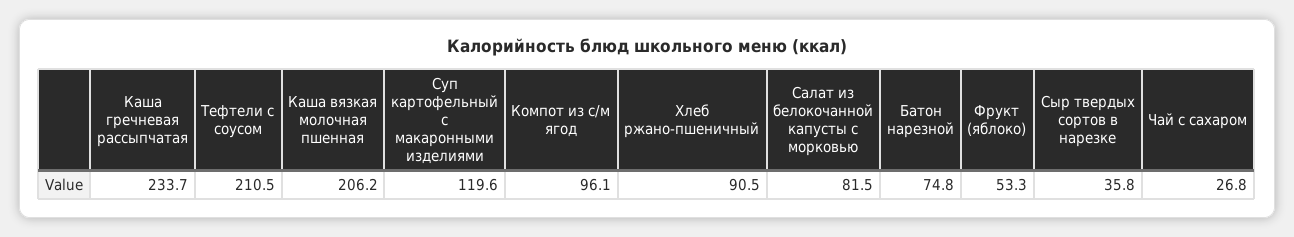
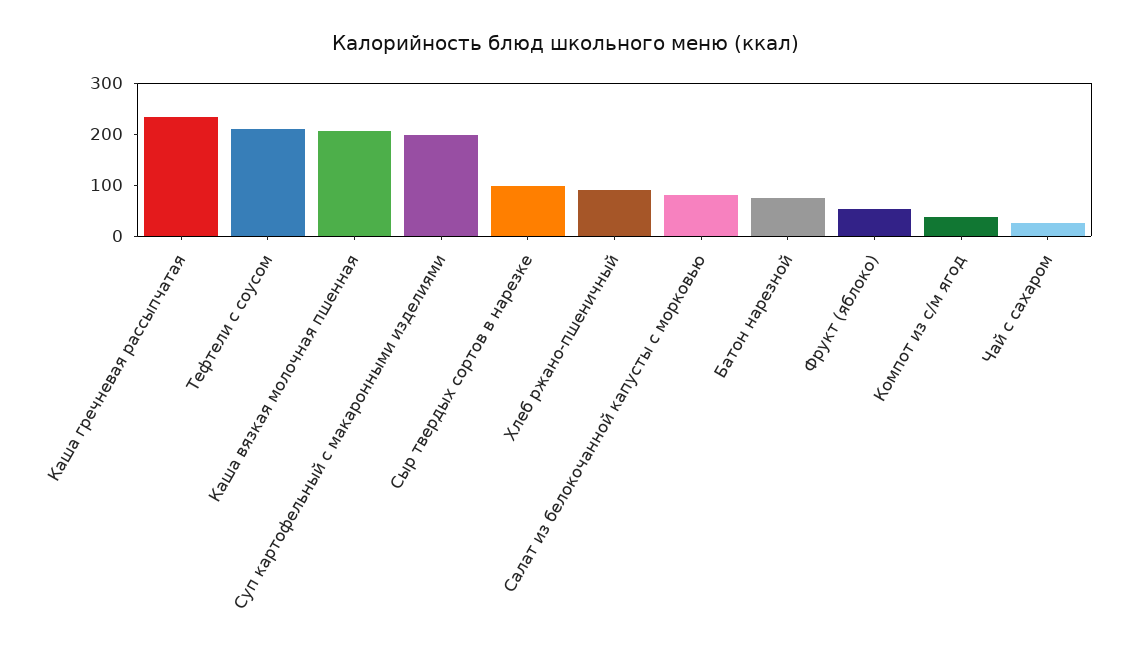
Суп картофельный с макаронными изделиями: 119.6 -> 200
Компот из с/м ягод: 96.1 -> 40
Сыр твердых сортов в нарезке: 35.8 -> 100

